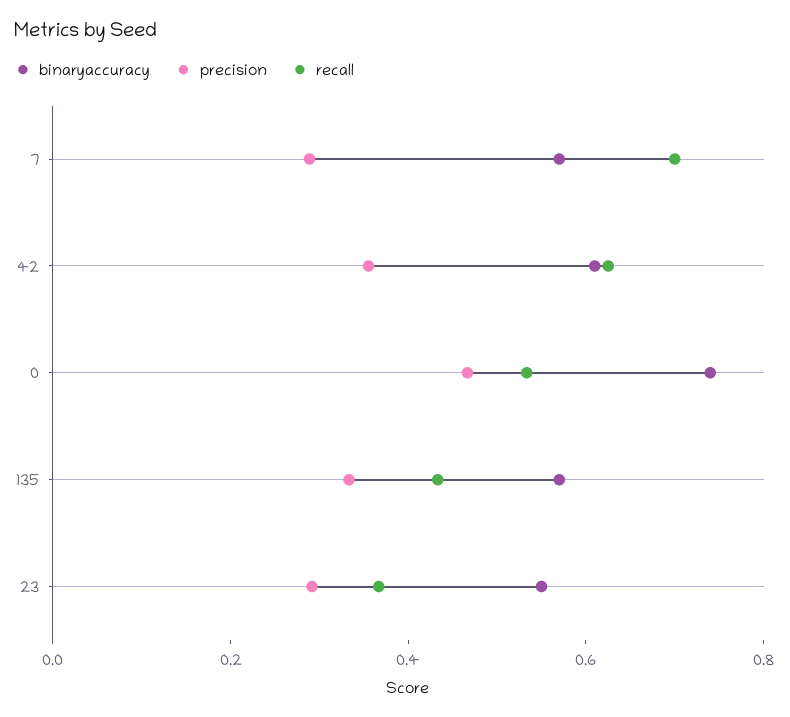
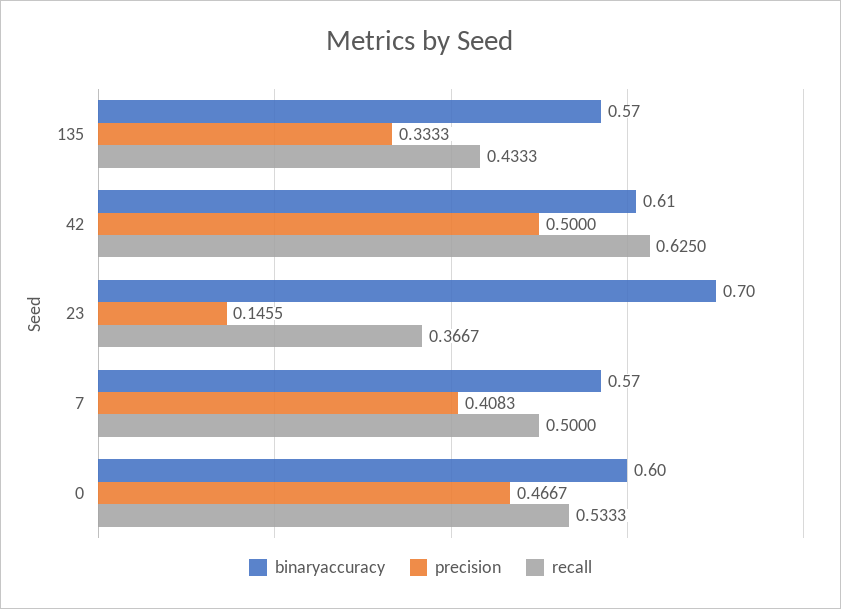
precision, 7: 0.3 -> 0.4083
recall, 7: 0.7 -> 0.5
precision, 42: 0.35 -> 0.5
binaryaccuracy, 0: 0.75 -> 0.6
binaryaccuracy, 23: 0.55 -> 0.7
precision, 23: 0.3 -> 0.1455

